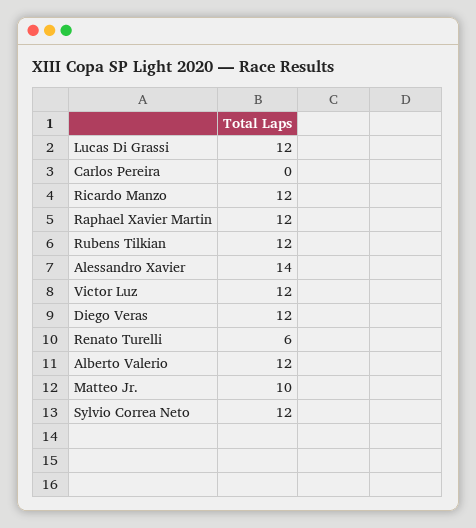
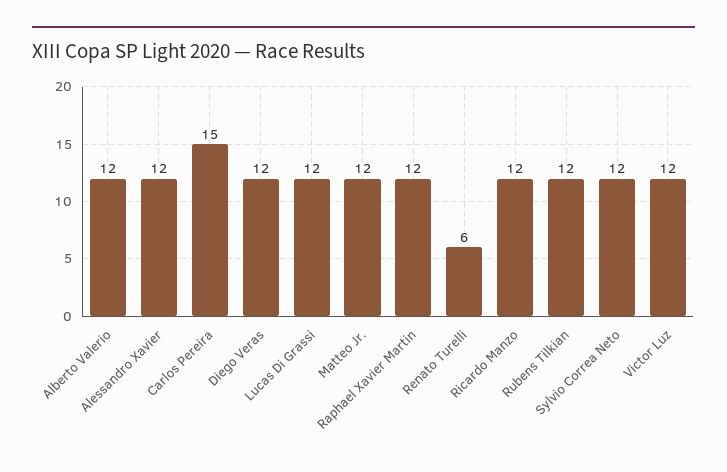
Carlos Pereira: 0 -> 15
Alessandro Xavier: 14 -> 12
Matteo Jr.: 10 -> 12

